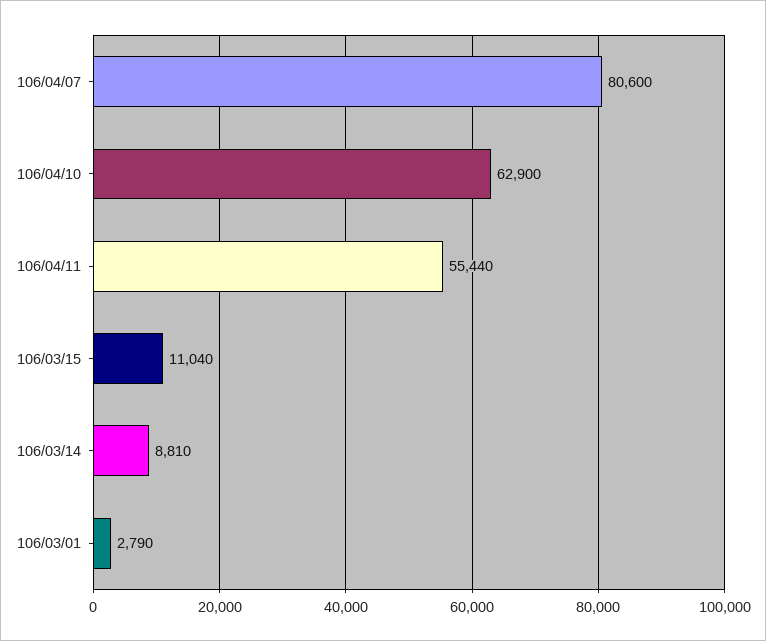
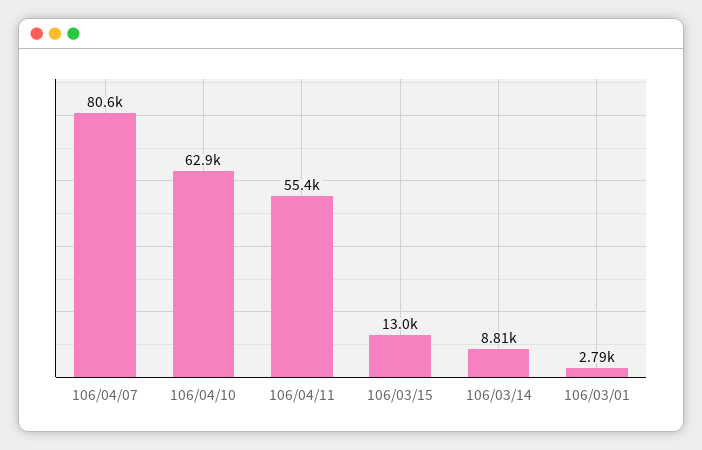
106/03/15: 11040 -> 13000

